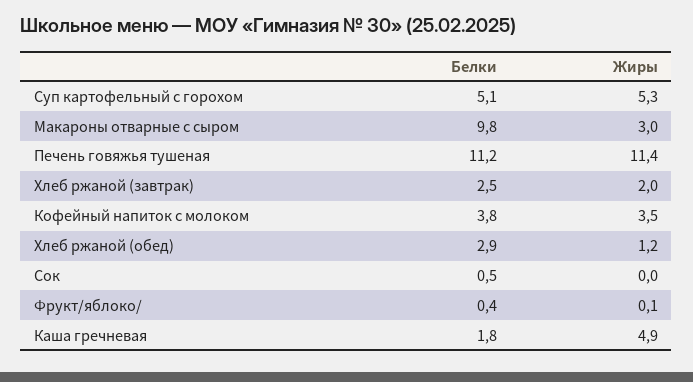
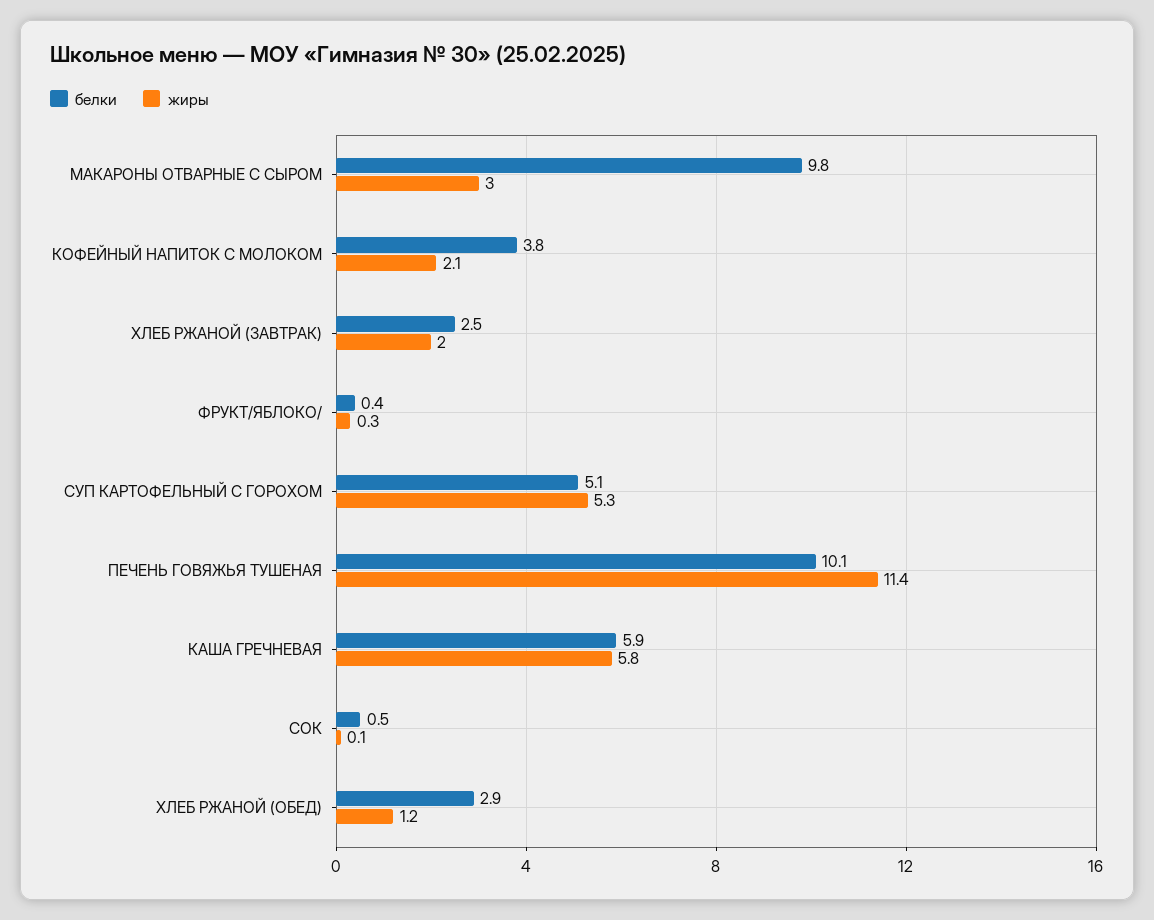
Белки, Печень говяжья тушеная: 11.2 -> 10.1
Жиры, Кофейный напиток с молоком: 3.5 -> 2.1
Жиры, Сок: 0 -> 0.1
Жиры, Фрукт/яблоко/: 0.1 -> 0.3
Белки, Каша гречневая: 1.8 -> 5.9
Жиры, Каша гречневая: 4.9 -> 5.8

